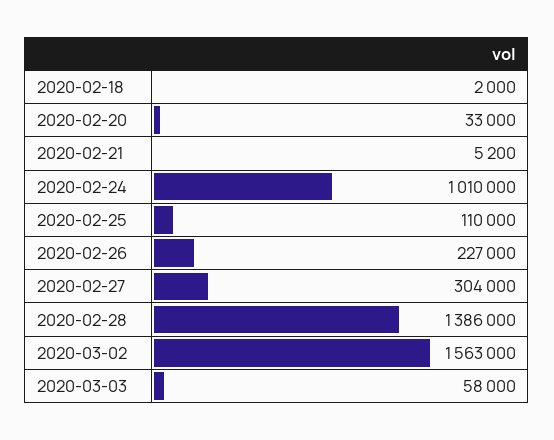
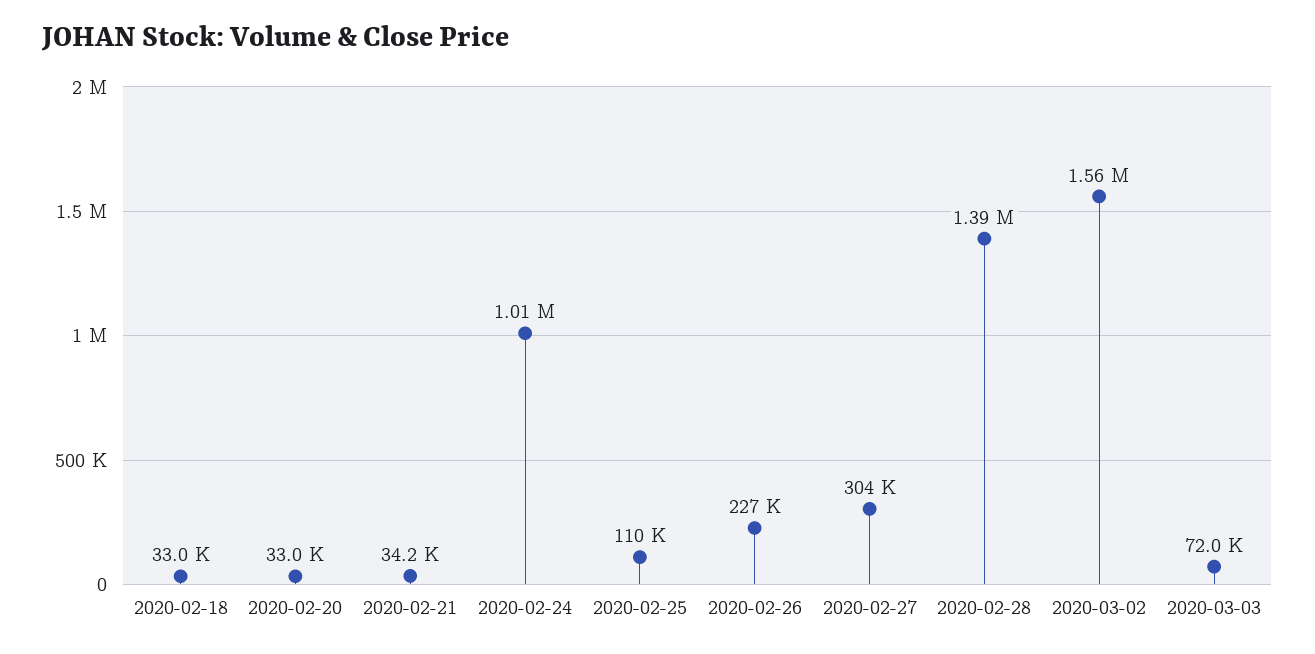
2020-02-18: 2000 -> 33000
2020-02-21: 5200 -> 34200
2020-03-03: 58000 -> 72000

